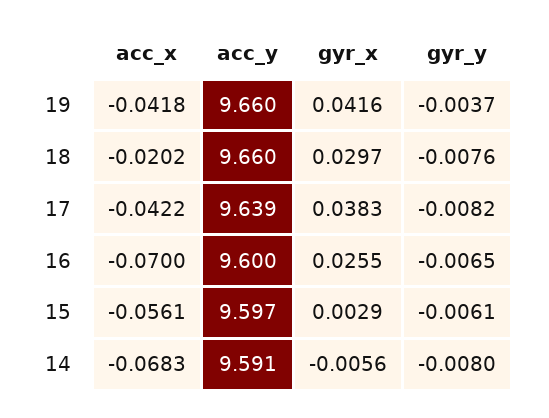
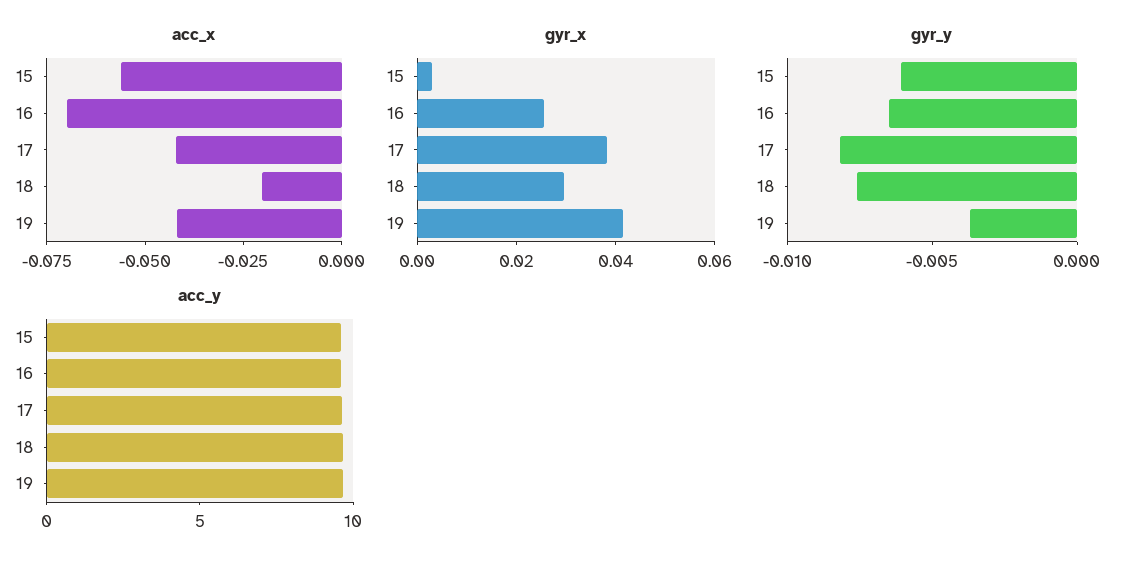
acc_x, 14: -0.0683 -> none
acc_y, 14: 9.591 -> none
gyr_x, 14: -0.0056 -> none
gyr_y, 14: -0.008 -> none

